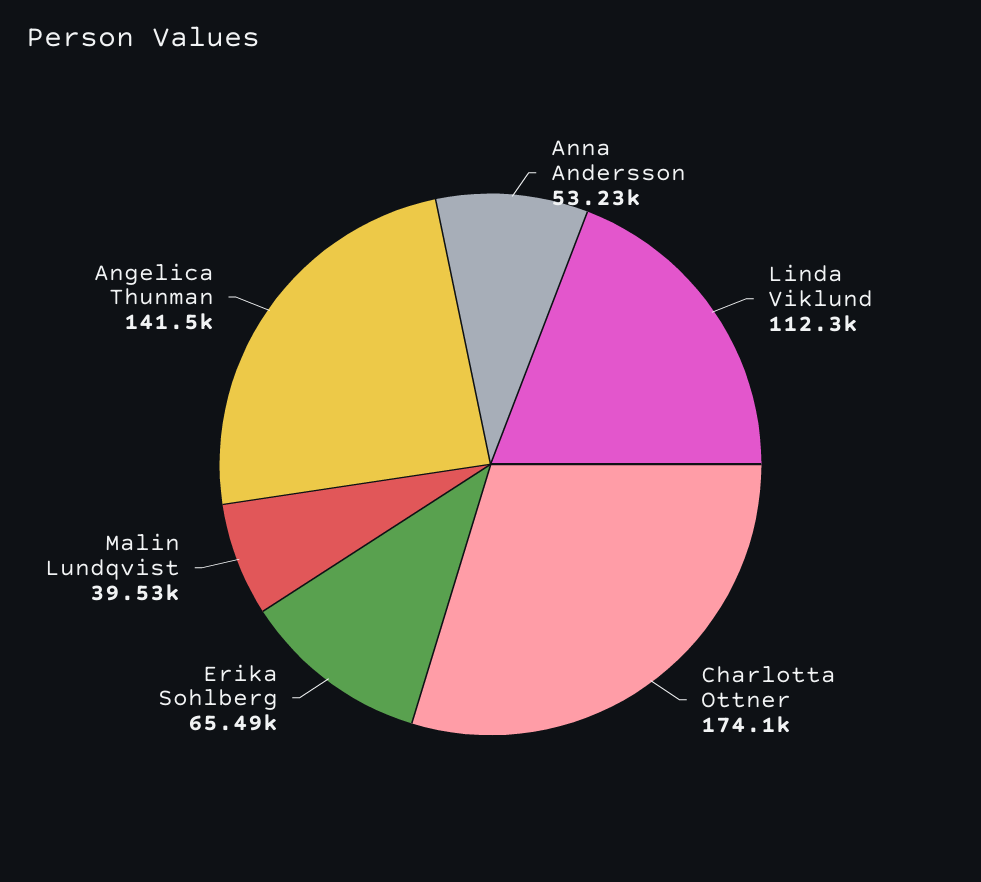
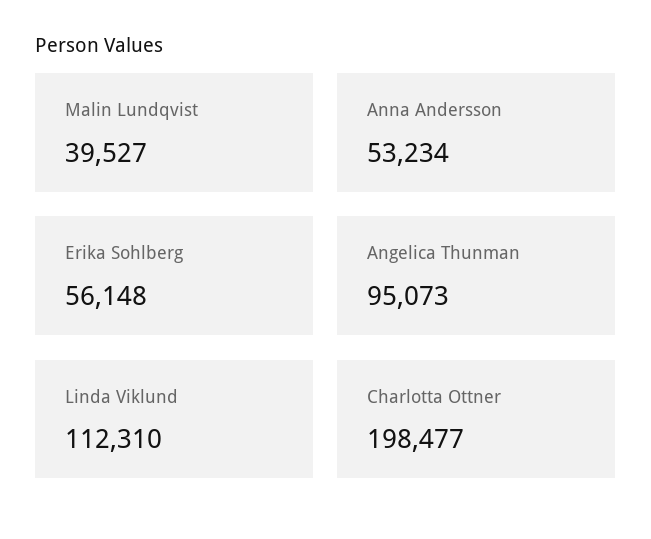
Charlotta Ottner: 174100 -> 198477
Erika Sohlberg: 65490 -> 56148
Angelica Thunman: 141500 -> 95073

